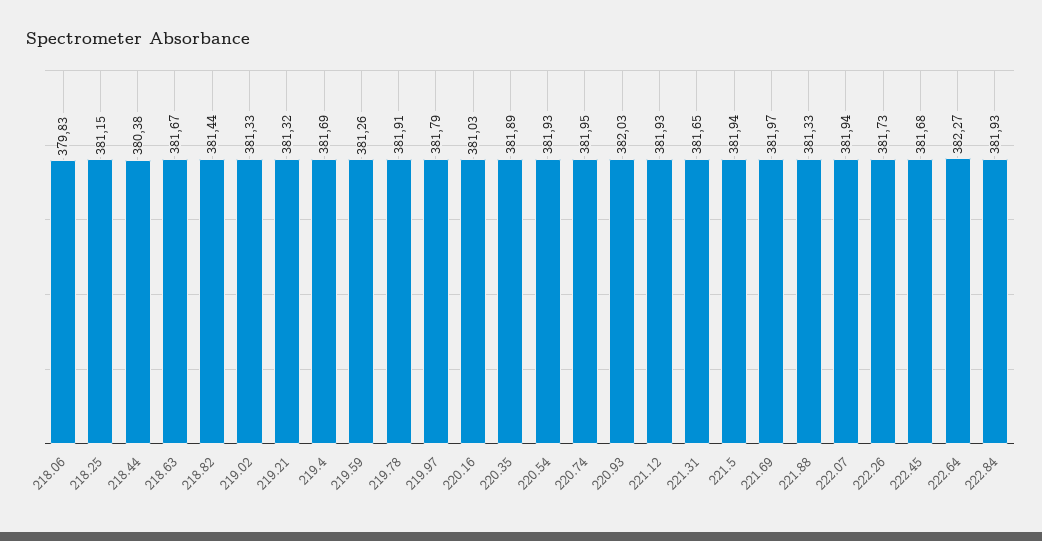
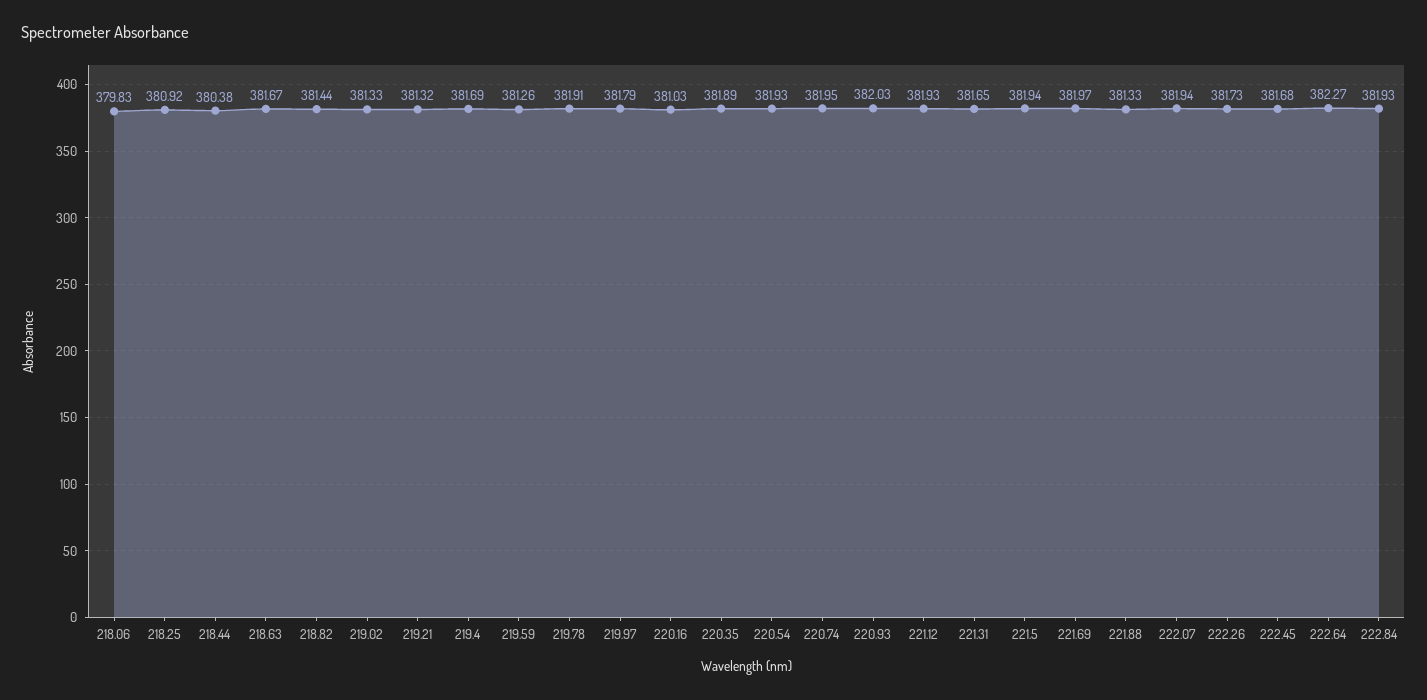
218.25: 381.15 -> 380.92

